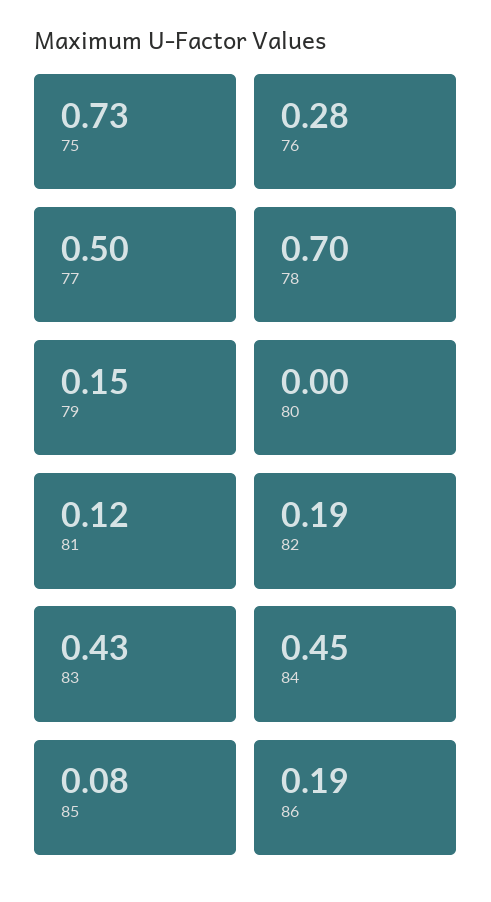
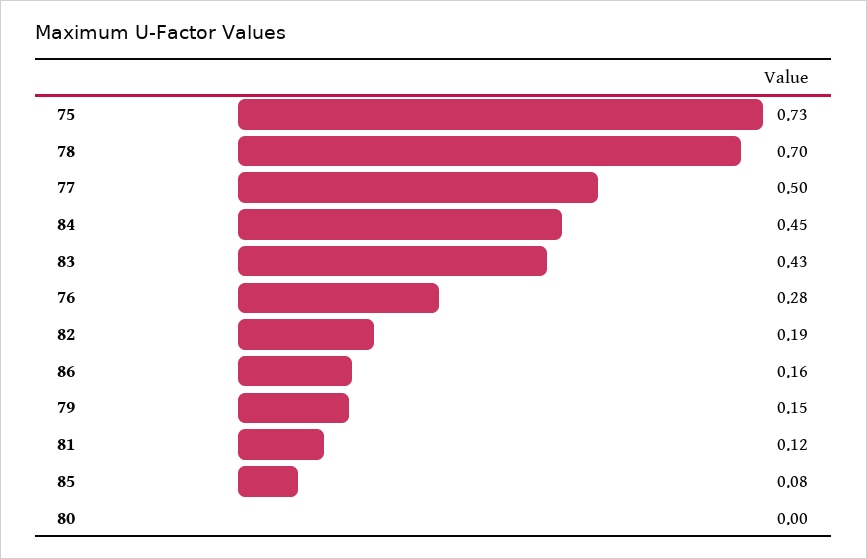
86: 0.19 -> 0.16

